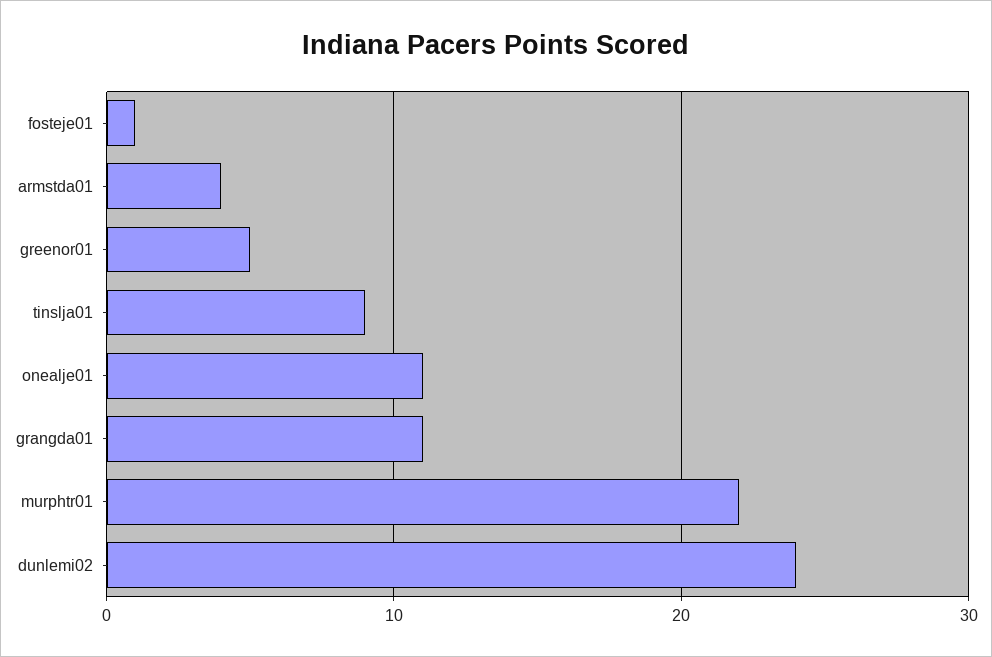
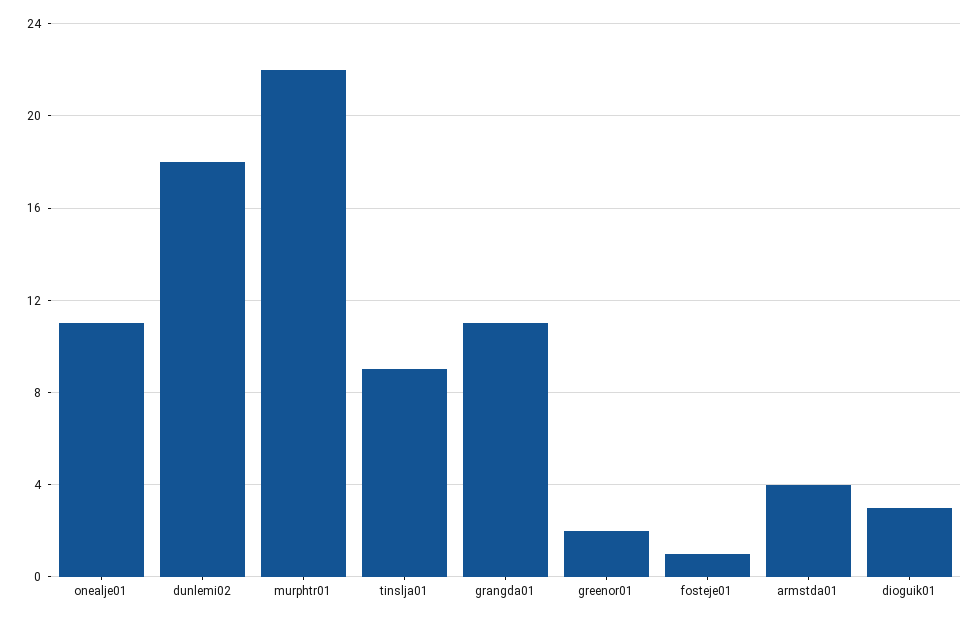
greenor01: 5 -> 2
dunlemi02: 24 -> 18
dioguik01: none -> 3

